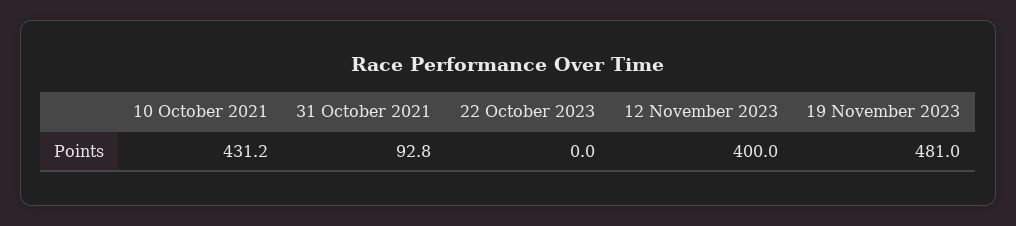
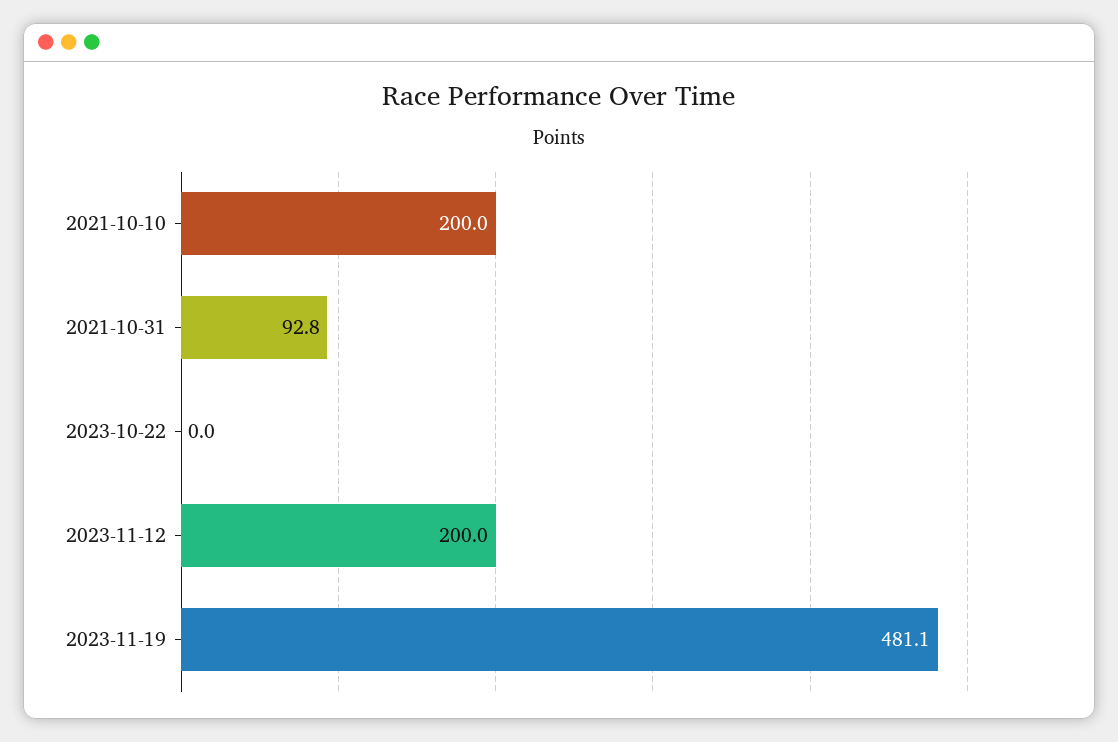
10 October 2021: 431.2 -> 200
12 November 2023: 400 -> 200
19 November 2023: 481 -> 481.1

